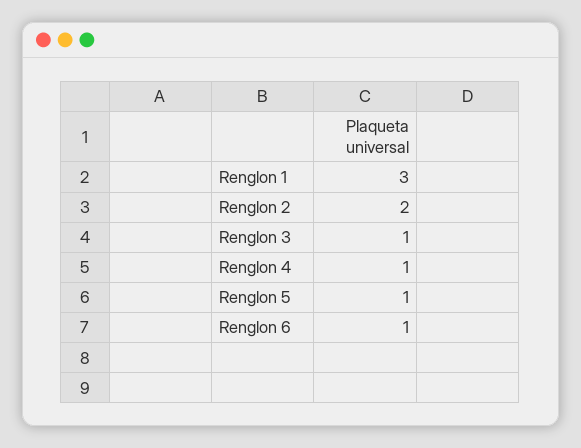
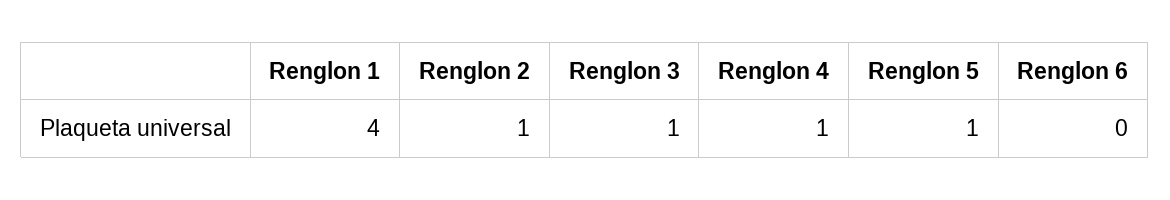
Renglon 1: 3 -> 4
Renglon 2: 2 -> 1
Renglon 6: 1 -> 0

